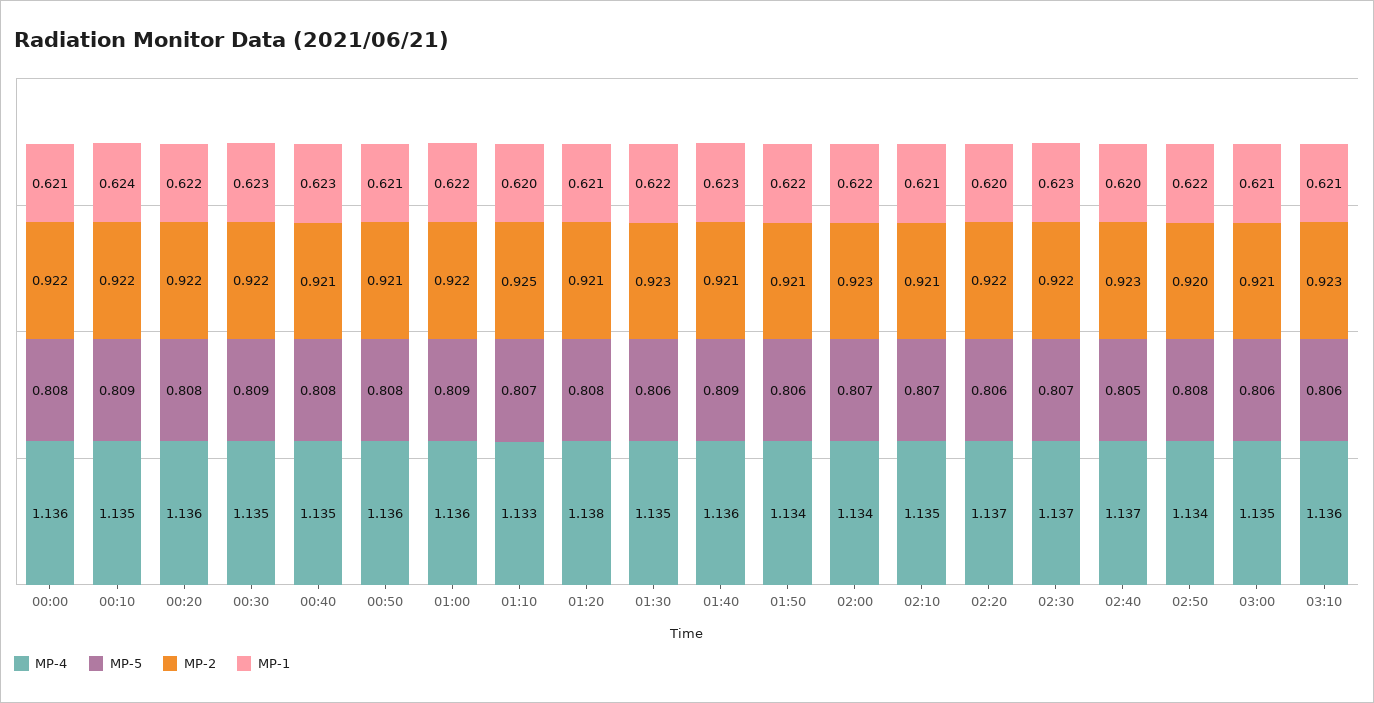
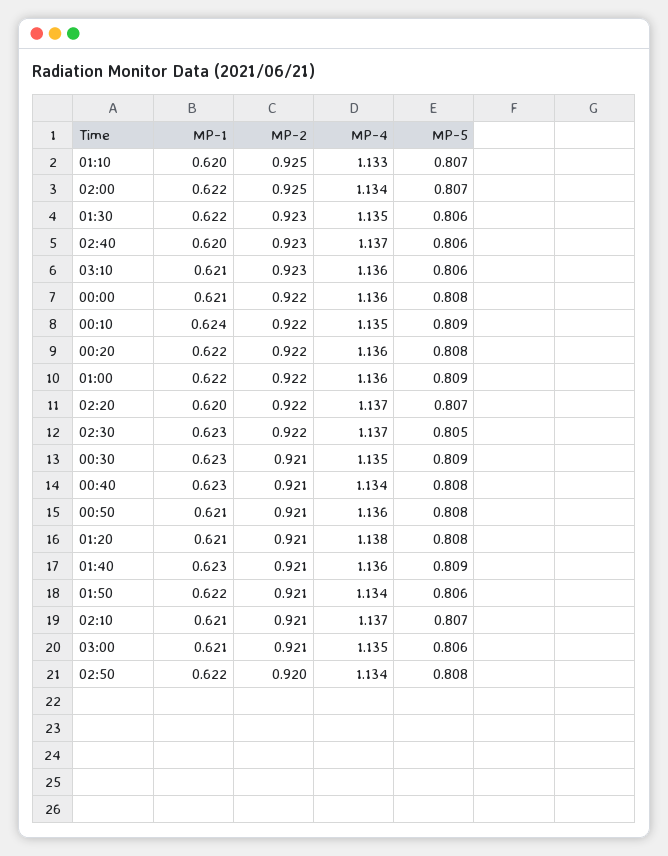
MP-2, 00:30: 0.922 -> 0.921
MP-4, 00:40: 1.135 -> 1.134
MP-2, 02:00: 0.923 -> 0.925
MP-4, 02:10: 1.135 -> 1.137
MP-5, 02:20: 0.806 -> 0.807
MP-5, 02:30: 0.807 -> 0.805
MP-5, 02:40: 0.805 -> 0.806

